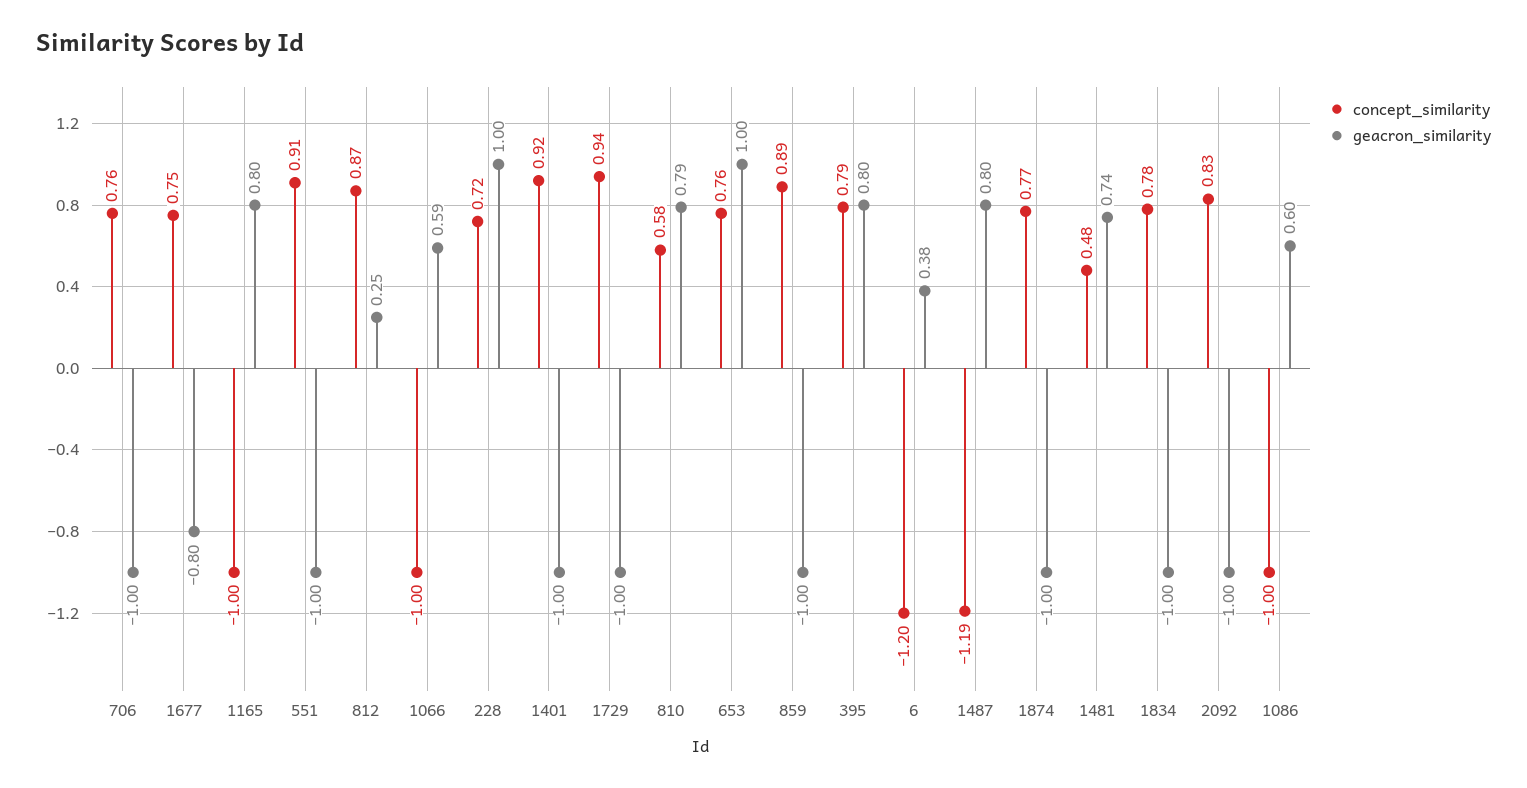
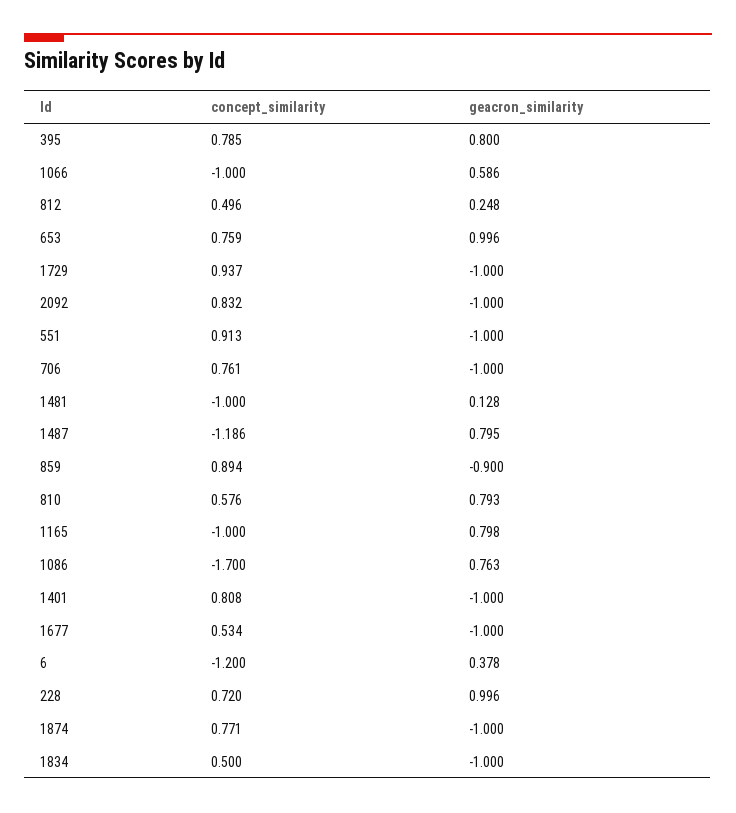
concept_similarity, 1677: 0.75 -> 0.534
geacron_similarity, 1677: -0.8 -> -1
concept_similarity, 812: 0.87 -> 0.496
concept_similarity, 1401: 0.92 -> 0.808
geacron_similarity, 859: -1 -> -0.9
concept_similarity, 1481: 0.48 -> -1
geacron_similarity, 1481: 0.74 -> 0.128
concept_similarity, 1834: 0.78 -> 0.5
concept_similarity, 1086: -1 -> -1.7
geacron_similarity, 1086: 0.6 -> 0.763

